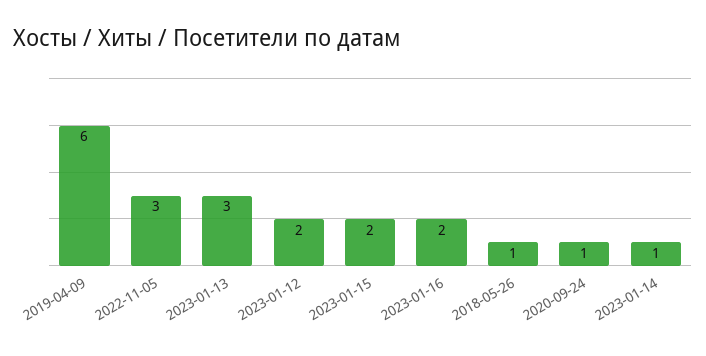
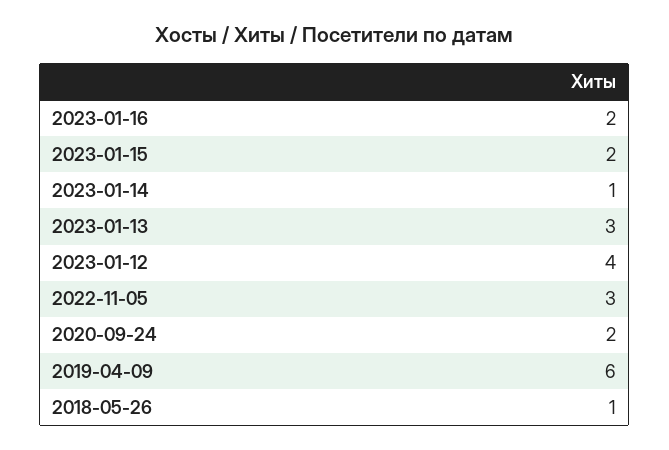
2023-01-12: 2 -> 4
2020-09-24: 1 -> 2

